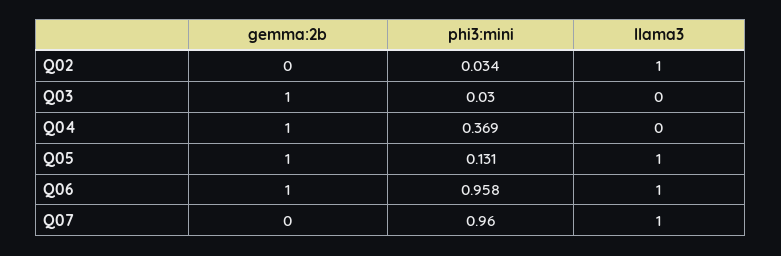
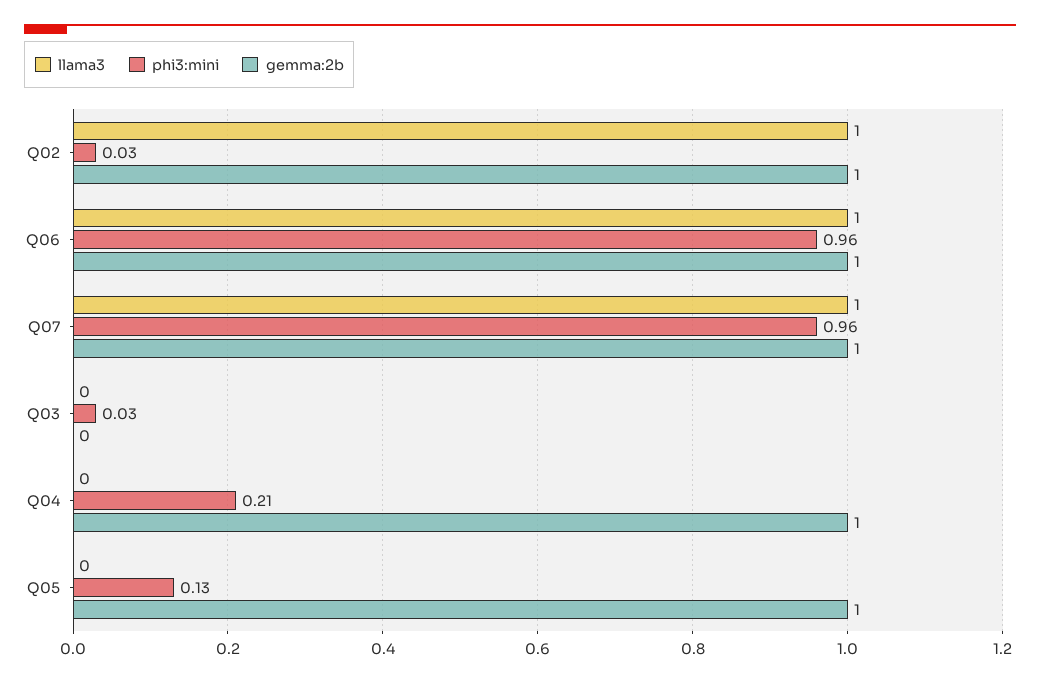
gemma:2b, Q02: 0 -> 1
gemma:2b, Q03: 1 -> 0
phi3:mini, Q04: 0.369 -> 0.21
llama3, Q05: 1 -> 0
gemma:2b, Q07: 0 -> 1

